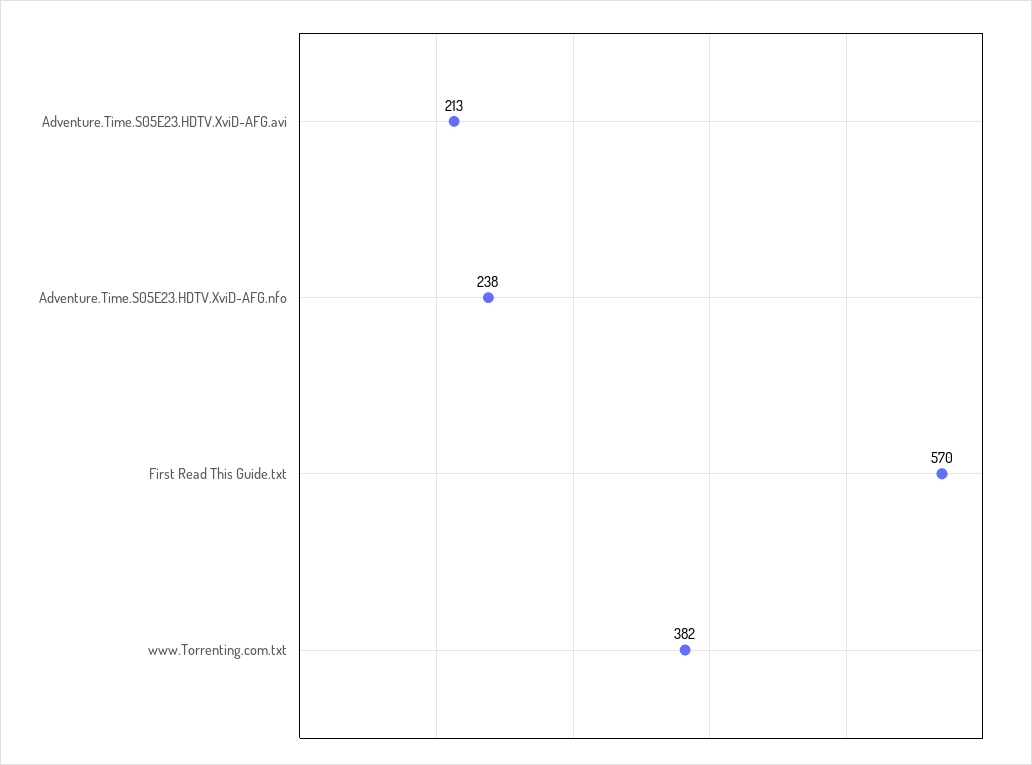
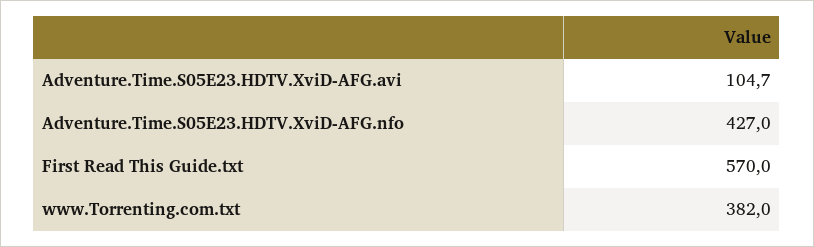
Adventure.Time.S05E23.HDTV.XviD-AFG.avi: 213 -> 104.7
Adventure.Time.S05E23.HDTV.XviD-AFG.nfo: 238 -> 427

